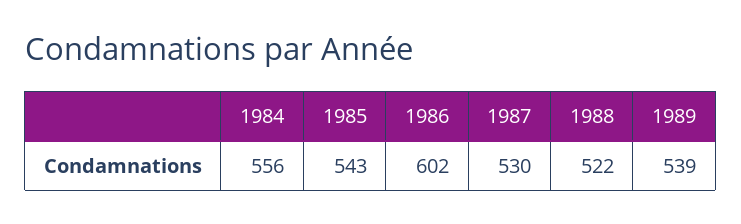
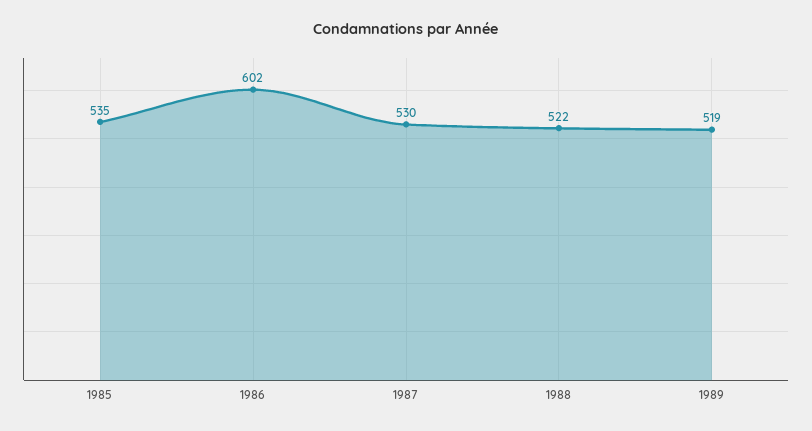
1984: 556 -> none
1985: 543 -> 535
1989: 539 -> 519

